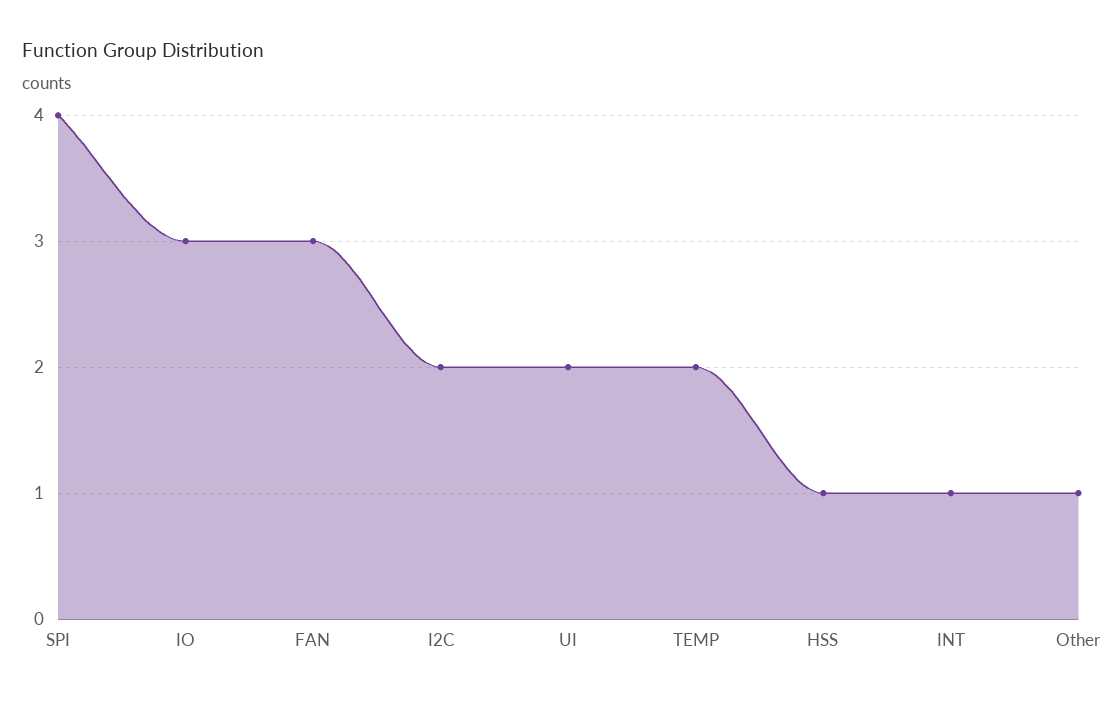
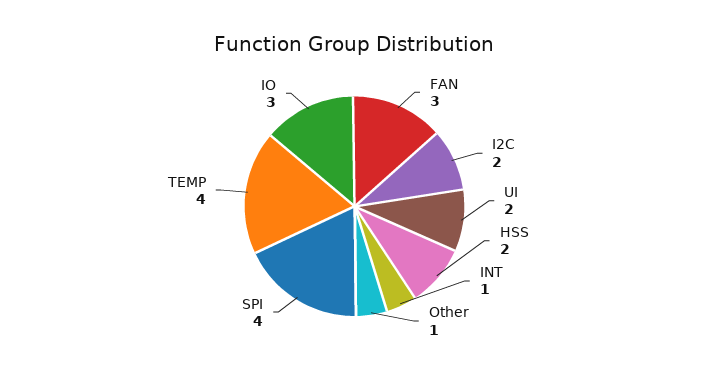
TEMP: 2 -> 4
HSS: 1 -> 2

